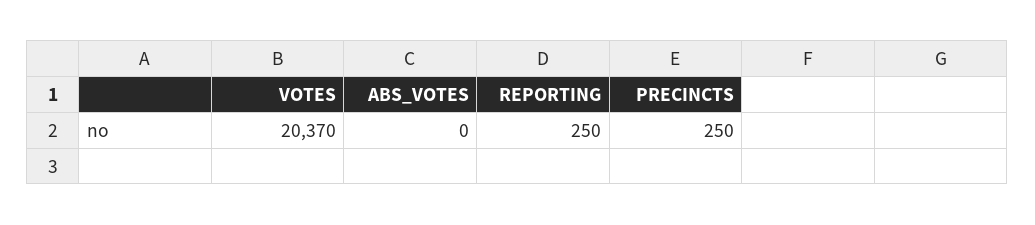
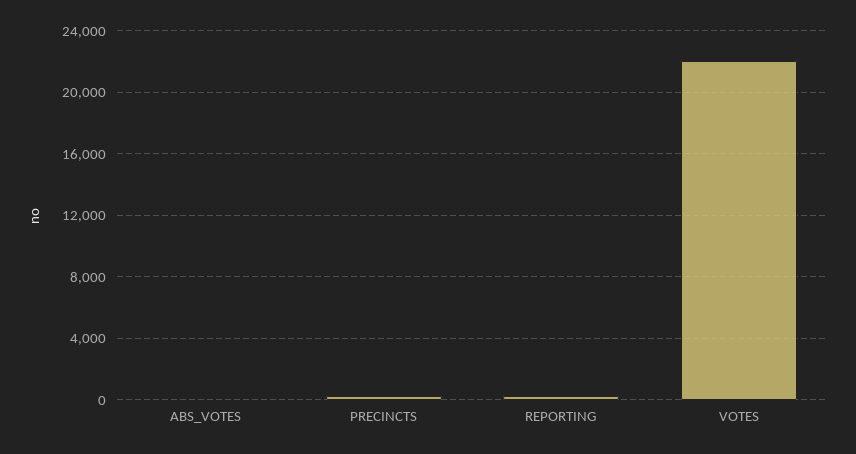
VOTES: 20370 -> 22000

